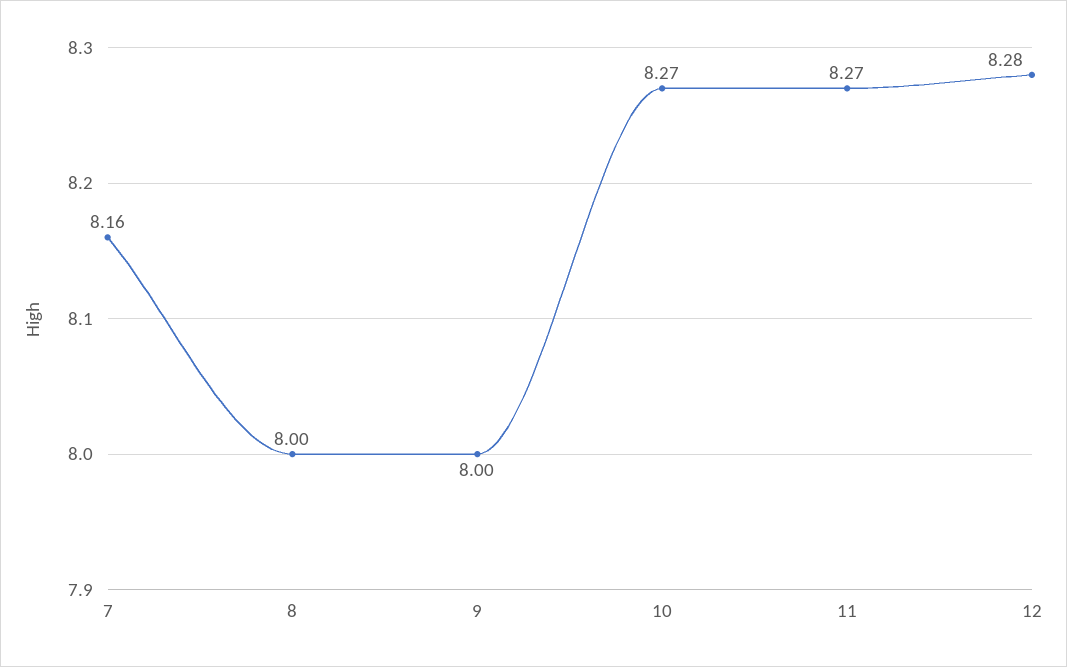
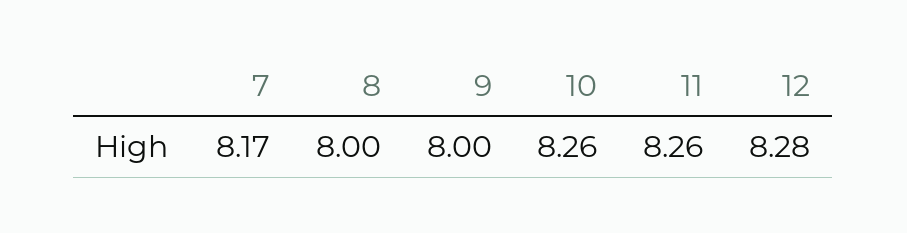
7: 8.16 -> 8.17
10: 8.27 -> 8.26
11: 8.27 -> 8.26

